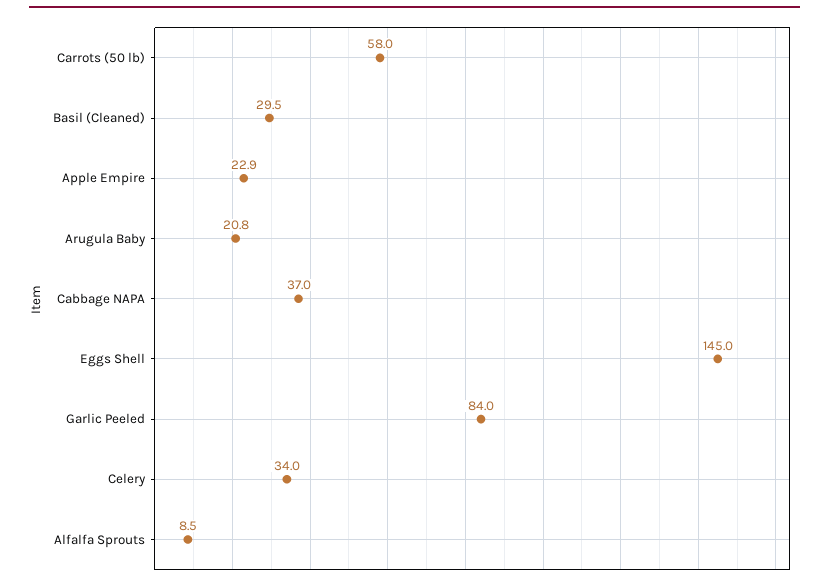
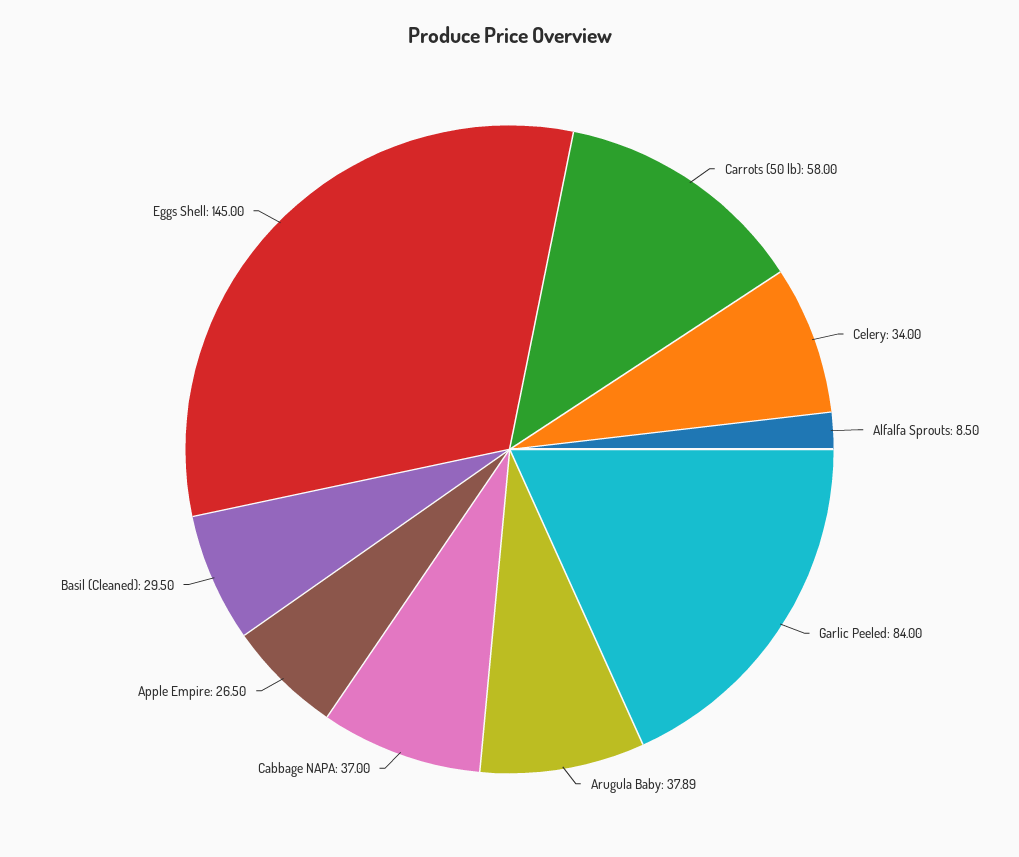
Apple Empire: 22.9 -> 26.5
Arugula Baby: 20.8 -> 37.89

